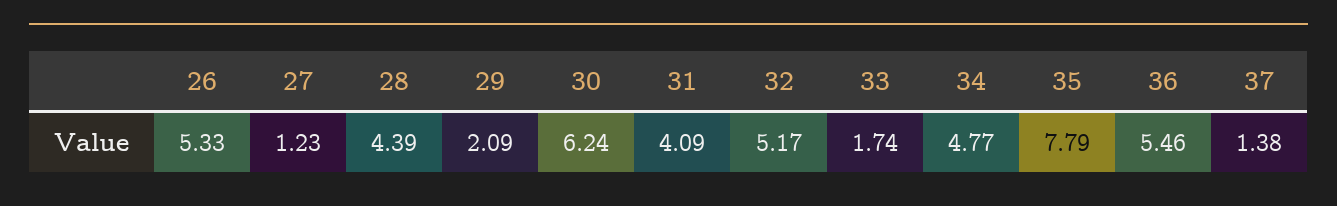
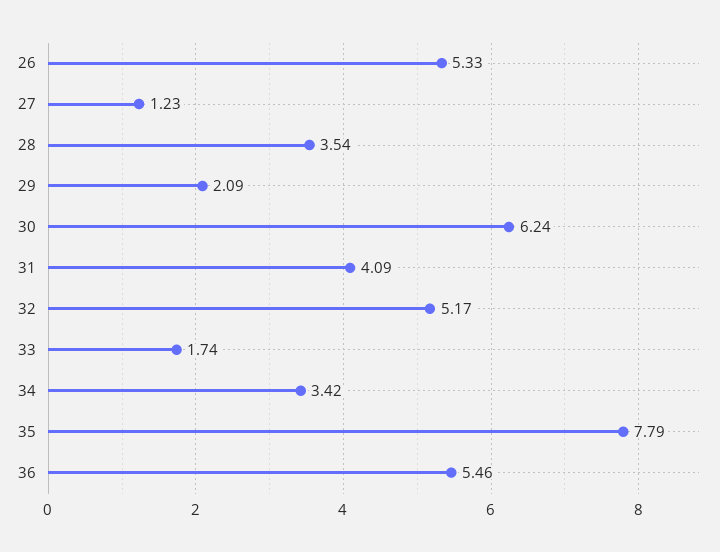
28: 4.39 -> 3.54
34: 4.77 -> 3.42
37: 1.38 -> none

